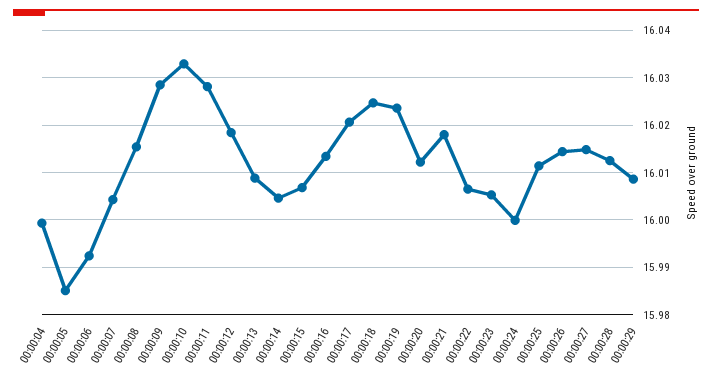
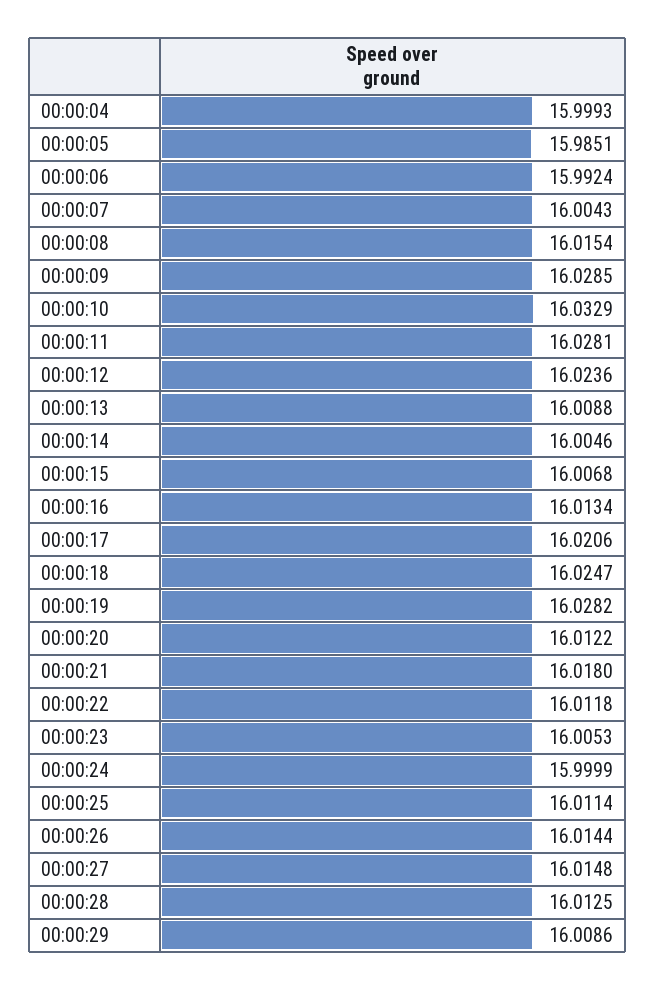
00:00:12: 16.018 -> 16.0236
00:00:19: 16.024 -> 16.0282
00:00:22: 16.006 -> 16.0118

